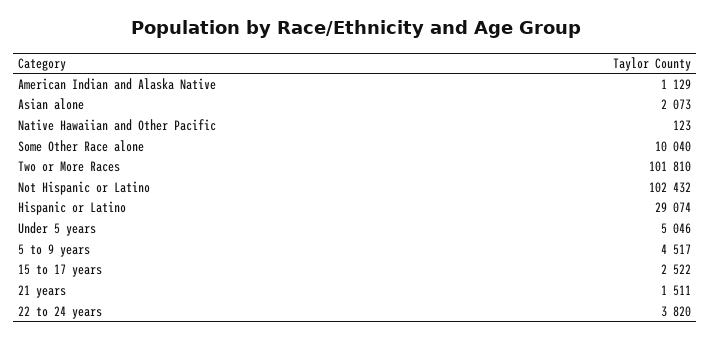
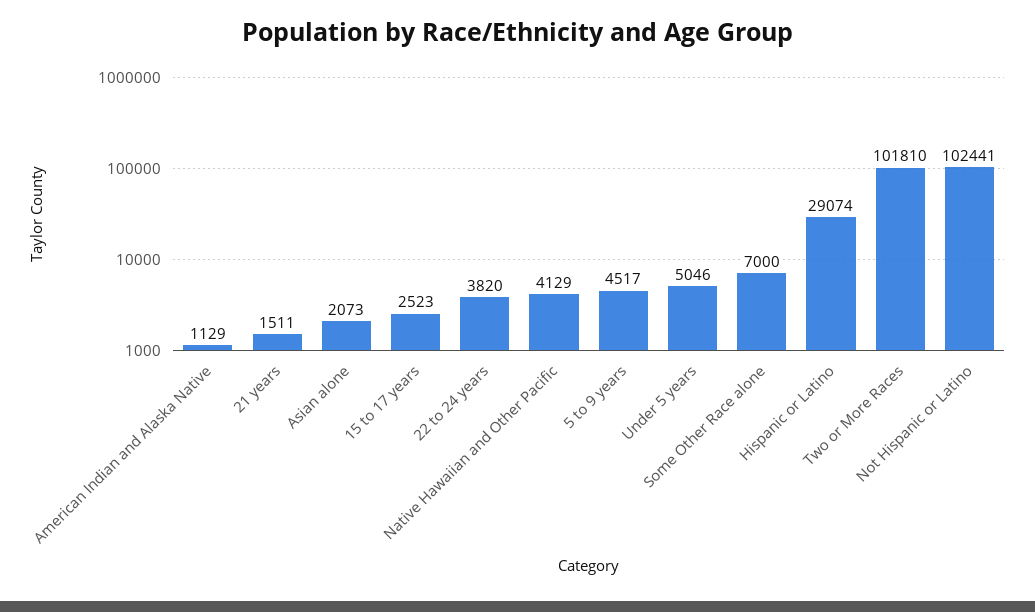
Native Hawaiian and Other Pacific: 123 -> 4129
Some Other Race alone: 10040 -> 7000
Not Hispanic or Latino: 102432 -> 102441
15 to 17 years: 2522 -> 2523

